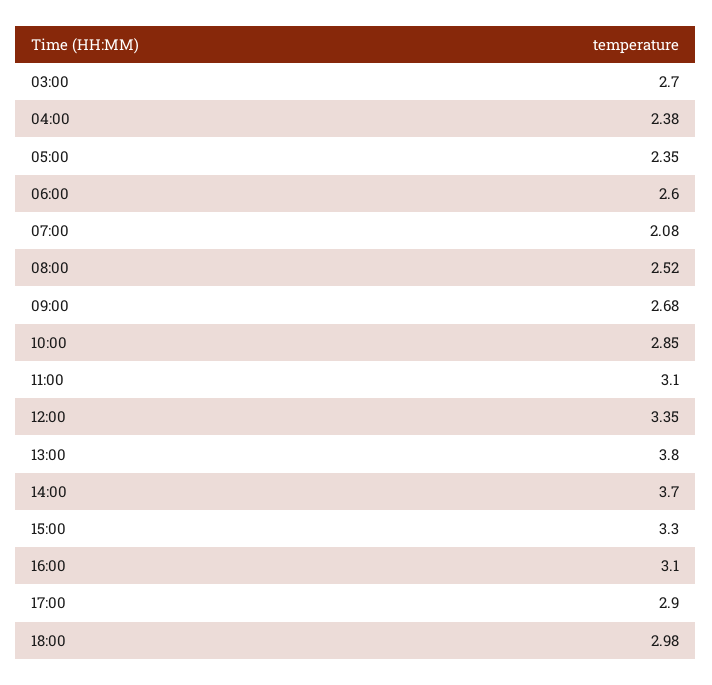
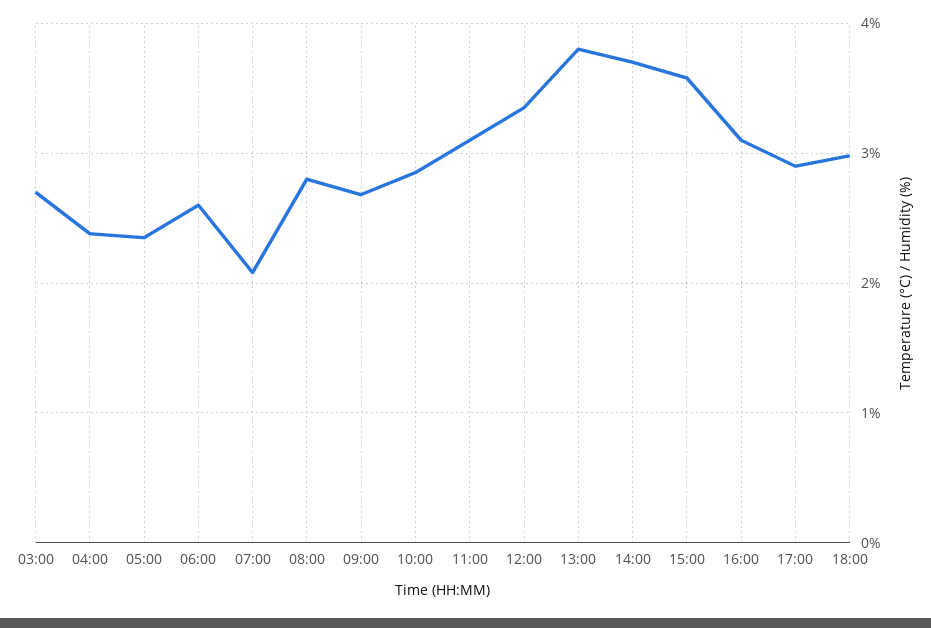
08:00: 2.52 -> 2.8
15:00: 3.3 -> 3.6

